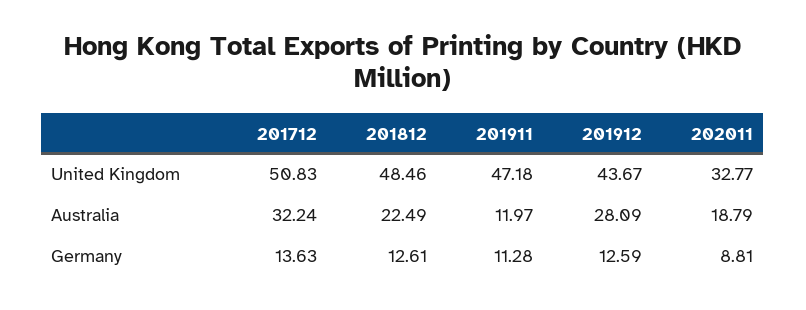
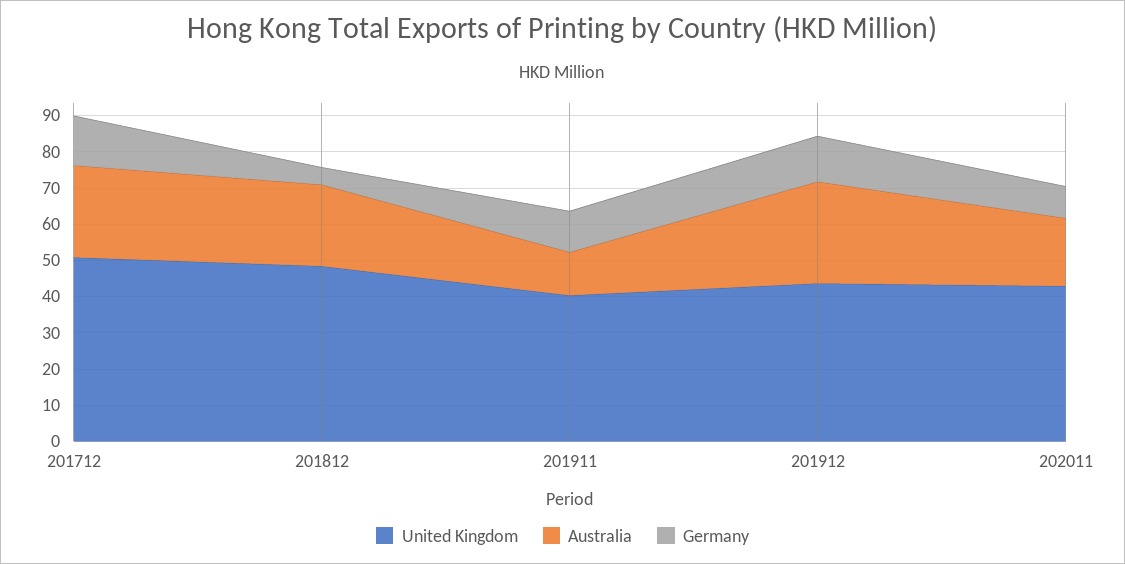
United Kingdom, 201911: 47.18 -> 40
United Kingdom, 202011: 32.77 -> 42.5
Australia, 201712: 32.24 -> 25
Germany, 201812: 12.61 -> 5

